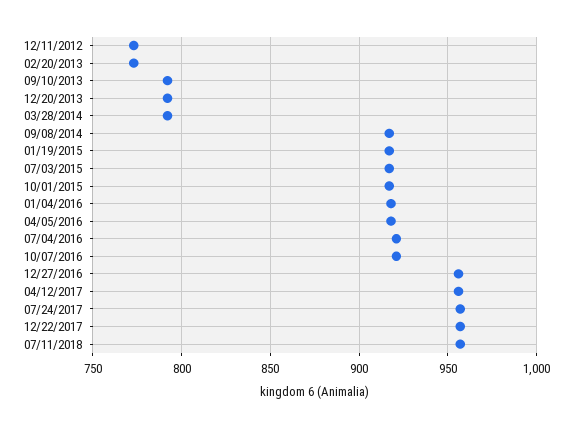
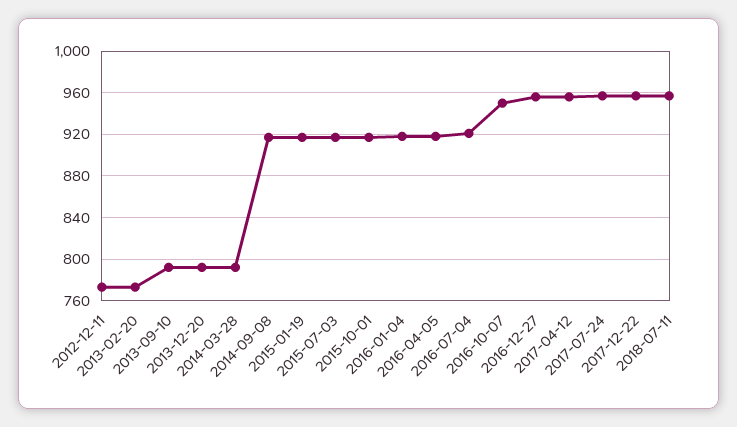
10/07/2016: 920 -> 950

